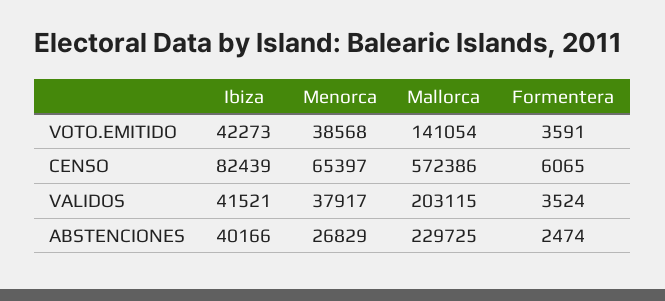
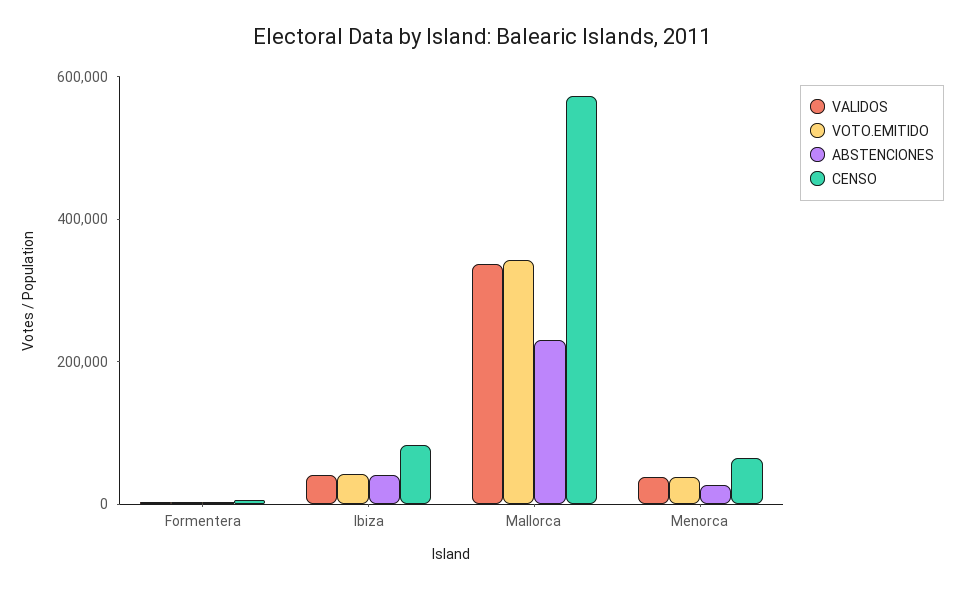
VOTO.EMITIDO, Mallorca: 141054 -> 350000
VALIDOS, Mallorca: 203115 -> 350000

